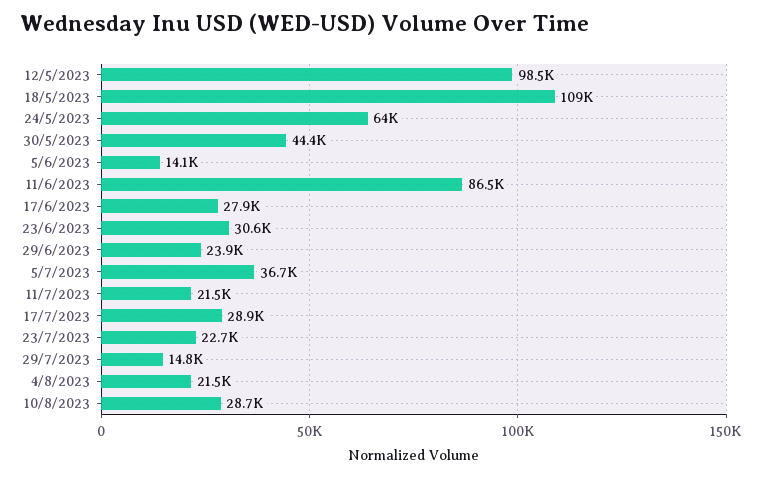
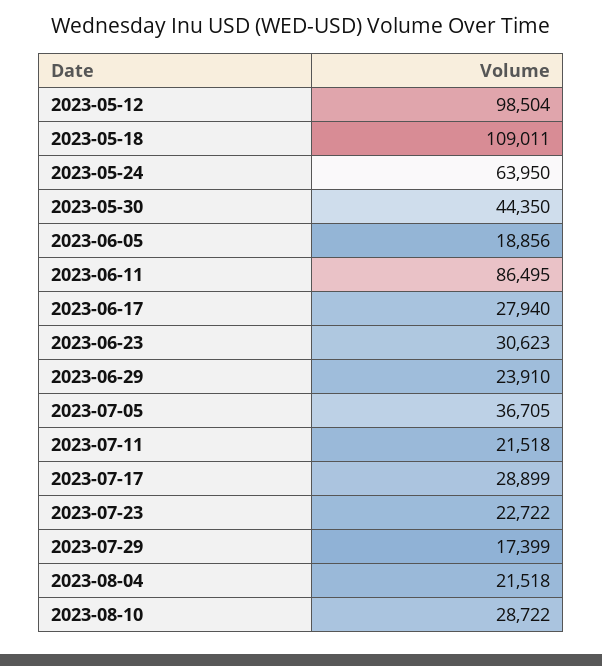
5/6/2023: 14100 -> 18856
29/7/2023: 14800 -> 17399

